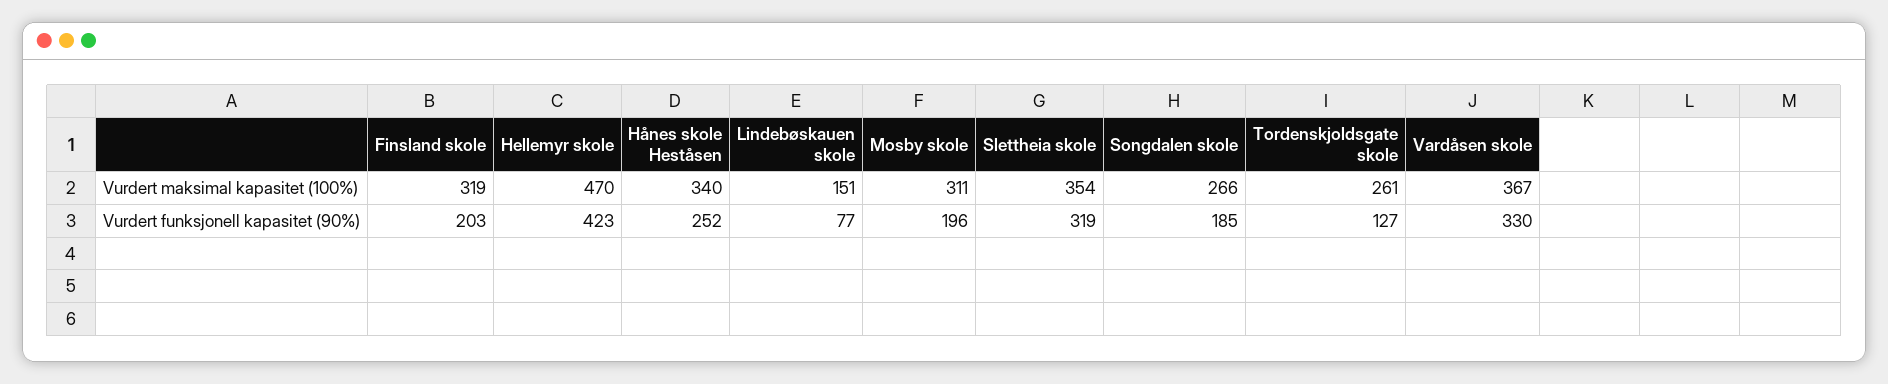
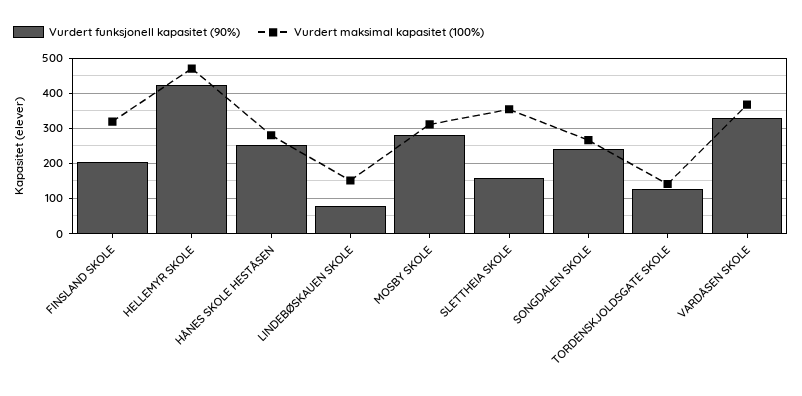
Vurdert maksimal kapasitet (100%), Hånes skole Heståsen: 340 -> 280
Vurdert maksimal kapasitet (100%), Tordenskjoldsgate skole: 261 -> 140
Vurdert funksjonell kapasitet (90%), Mosby skole: 196 -> 280
Vurdert funksjonell kapasitet (90%), Slettheia skole: 319 -> 160
Vurdert funksjonell kapasitet (90%), Songdalen skole: 185 -> 240

